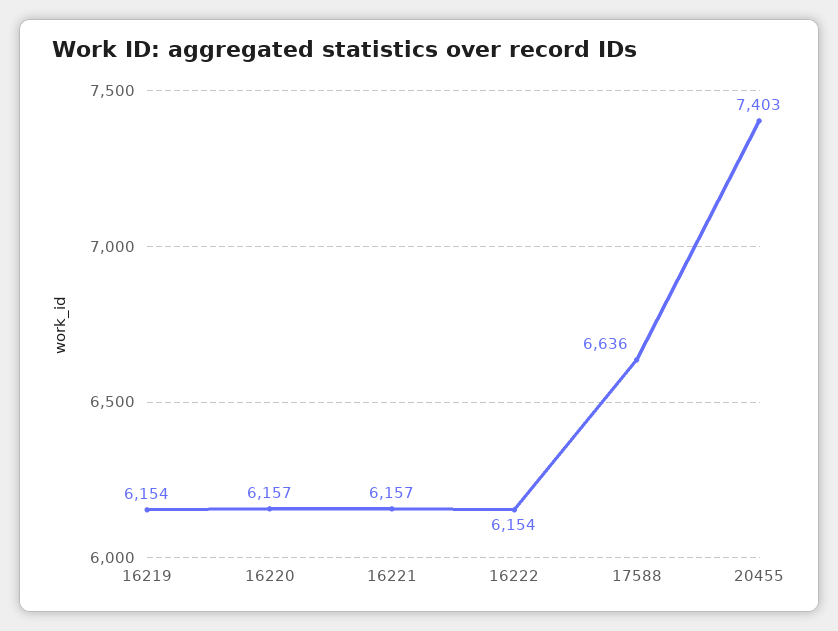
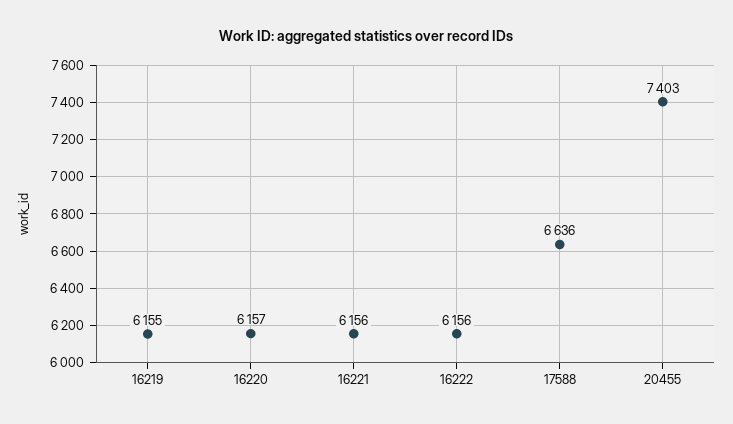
16219: 6154 -> 6155
16221: 6157 -> 6156
16222: 6154 -> 6156

